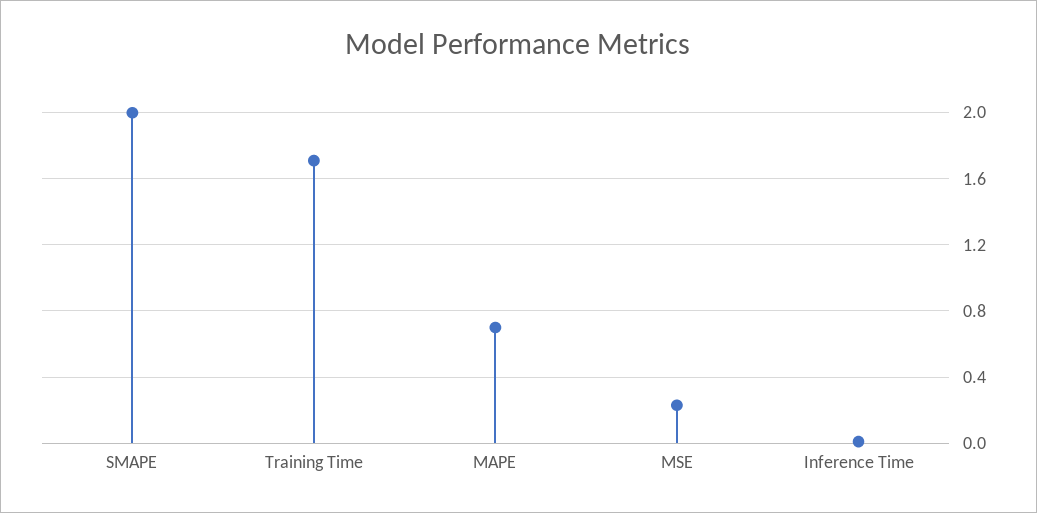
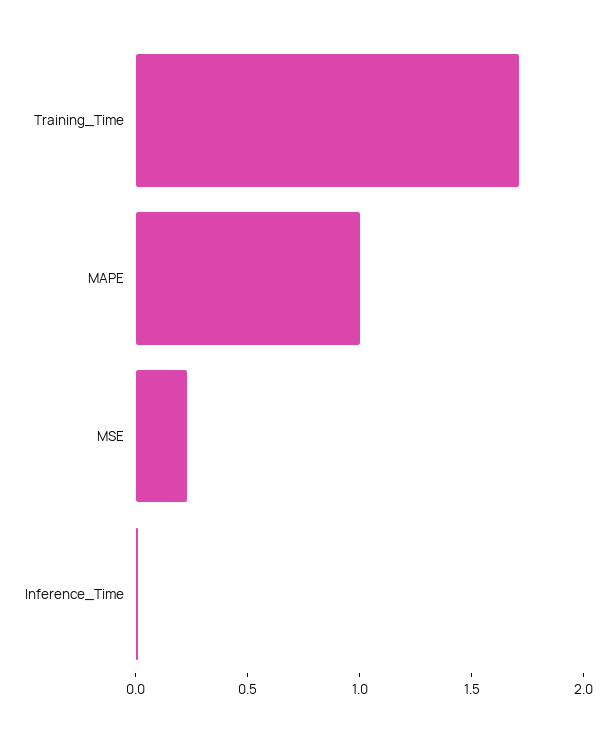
SMAPE: 2 -> none
MAPE: 0.7 -> 1

